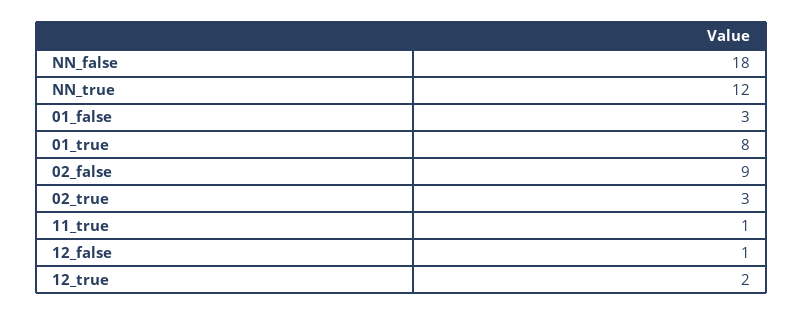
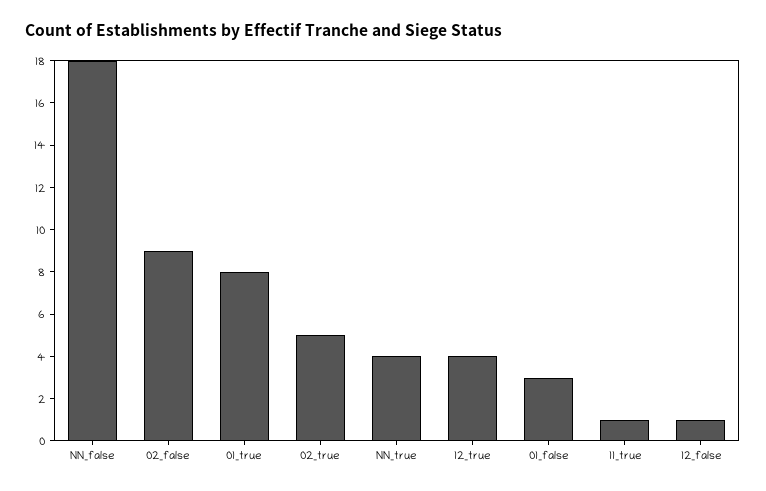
NN_true: 12 -> 4
02_true: 3 -> 5
12_true: 2 -> 4

